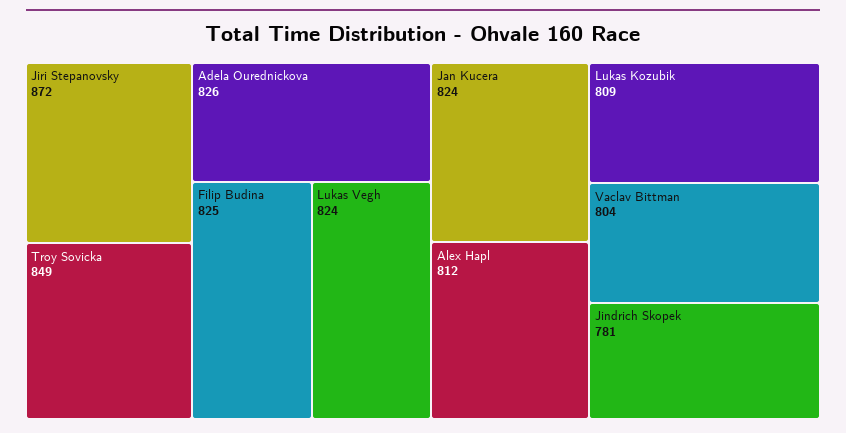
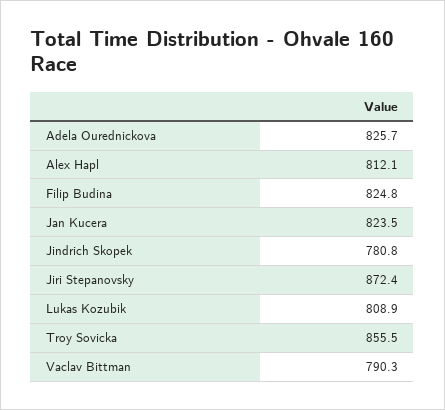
Troy Sovicka: 849 -> 855.5
Lukas Vegh: 824 -> none
Vaclav Bittman: 804 -> 790.3

